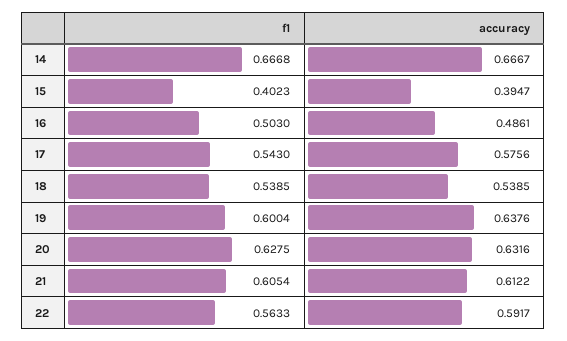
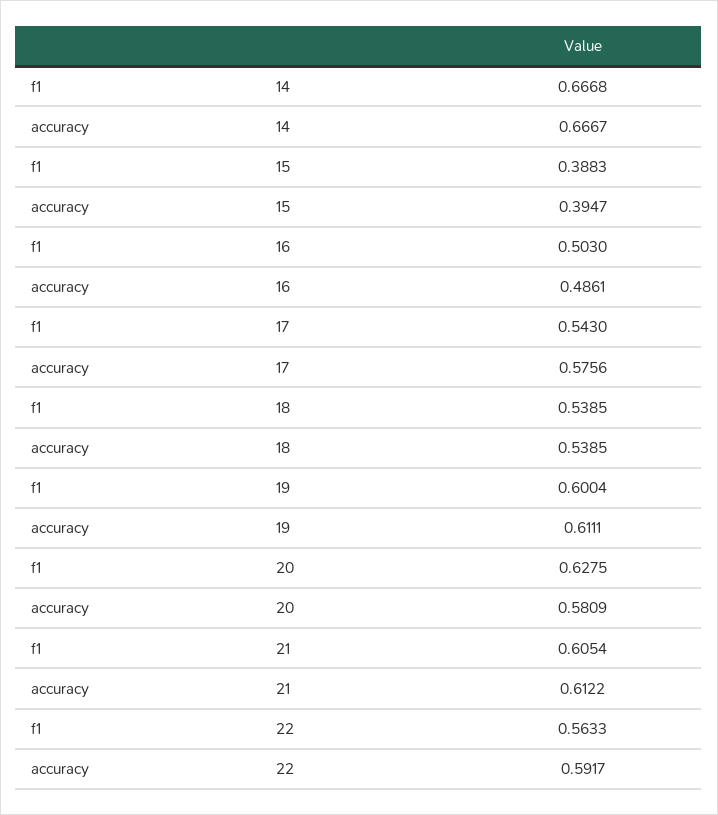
f1, 15: 0.4023 -> 0.3883
accuracy, 19: 0.6376 -> 0.6111
accuracy, 20: 0.6316 -> 0.5809

